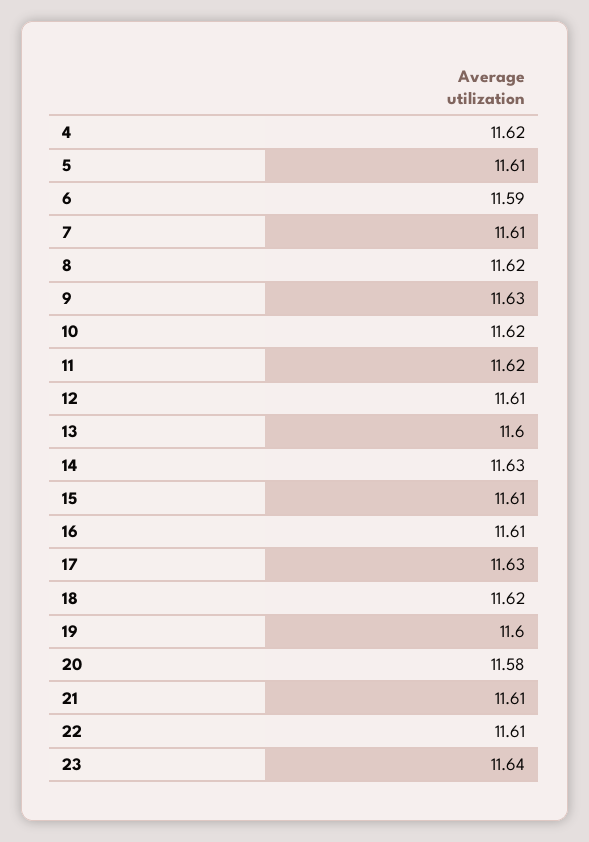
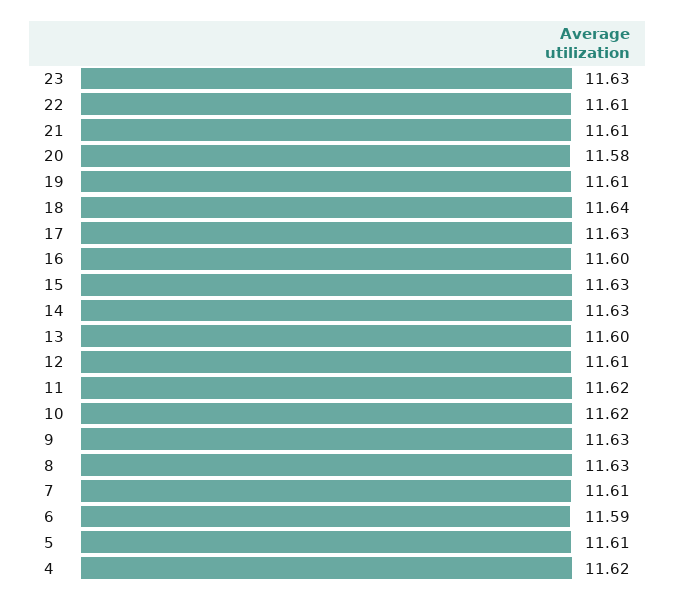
8: 11.62 -> 11.63
15: 11.61 -> 11.63
16: 11.61 -> 11.6
18: 11.62 -> 11.64
19: 11.6 -> 11.61
23: 11.64 -> 11.63

